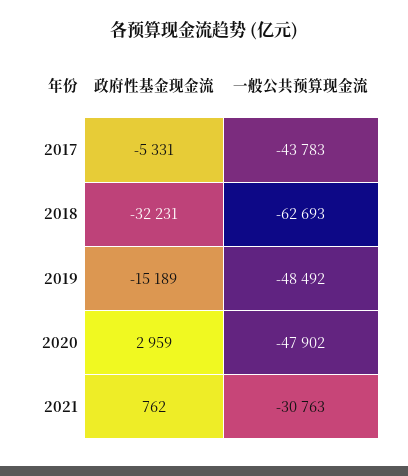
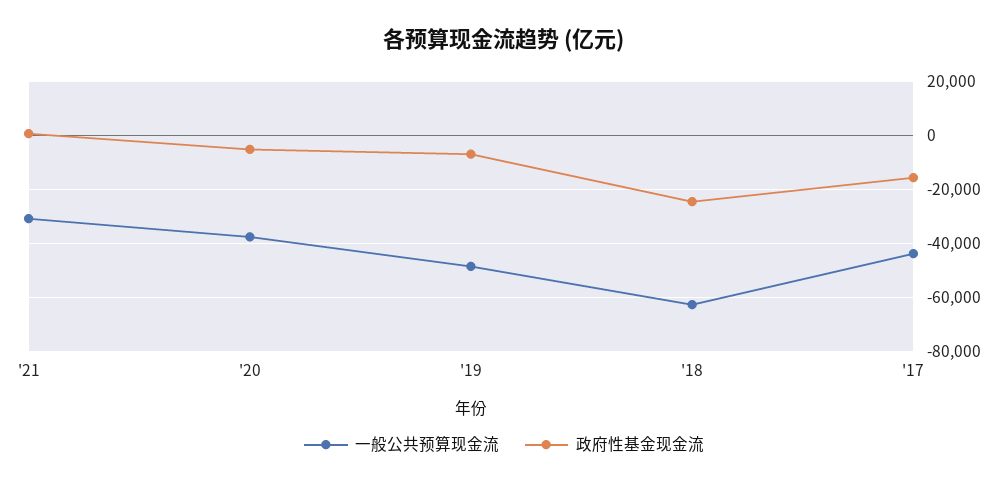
政府性基金现金流, 2017: -5331 -> -15000
政府性基金现金流, 2018: -32231 -> -25000
政府性基金现金流, 2019: -15189 -> -7500
政府性基金现金流, 2020: 2959 -> -5000
一般公共预算现金流, 2020: -47902 -> -37500

